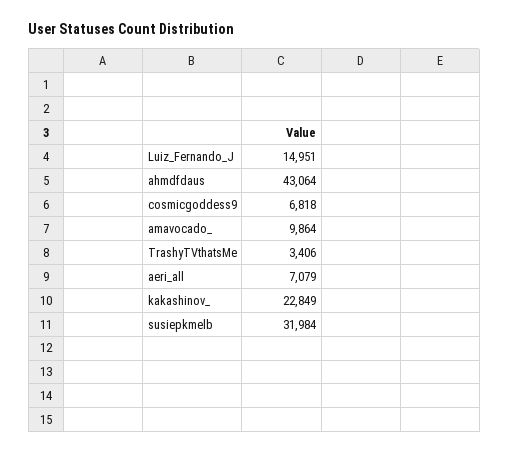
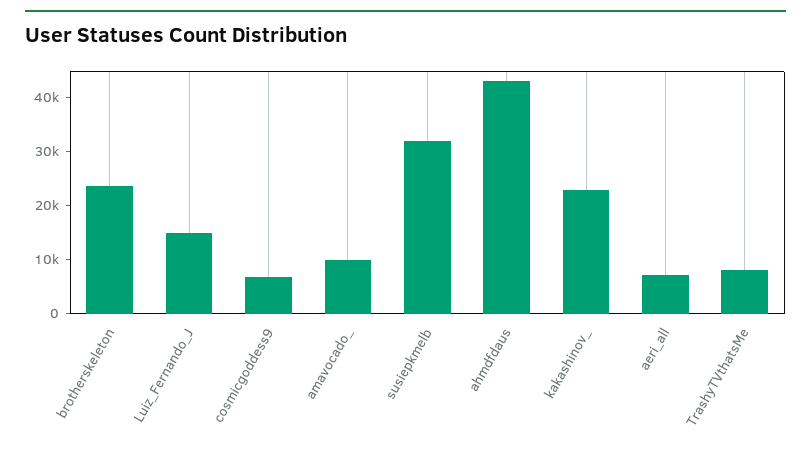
TrashyTVthatsMe: 3406 -> 8000
brotherskeleton: none -> 24000

